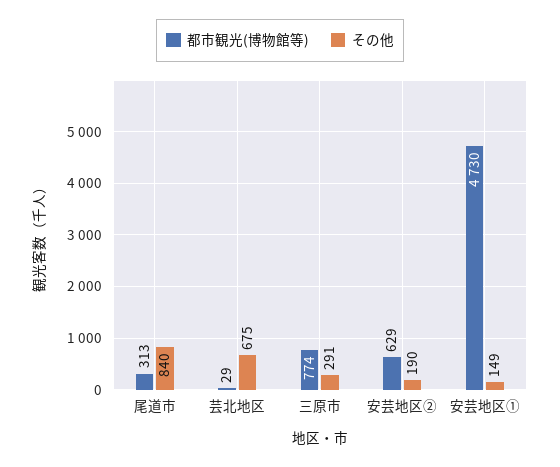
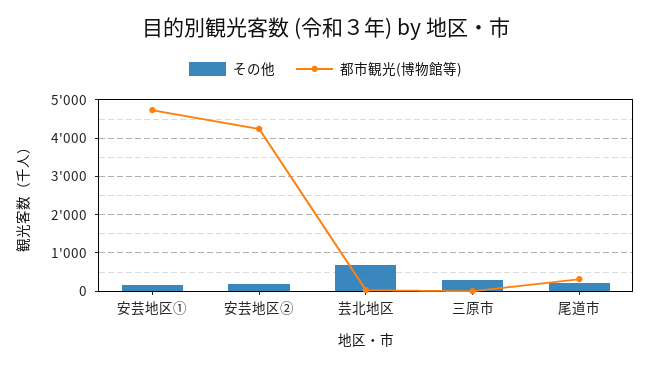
その他, 尾道市: 840 -> 200
都市観光(博物館等), 三原市: 774 -> 0
都市観光(博物館等), 安芸地区②: 629 -> 4200

